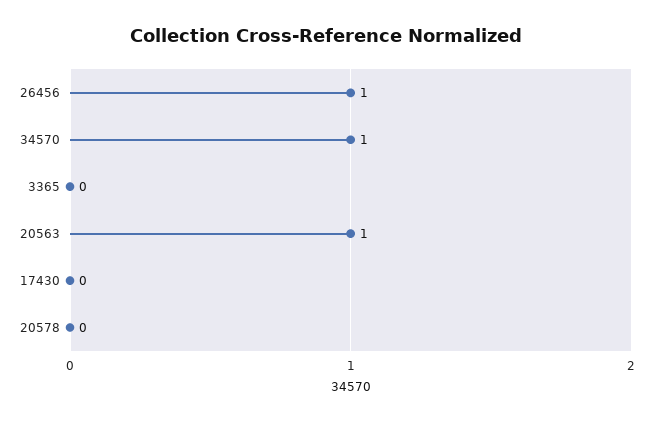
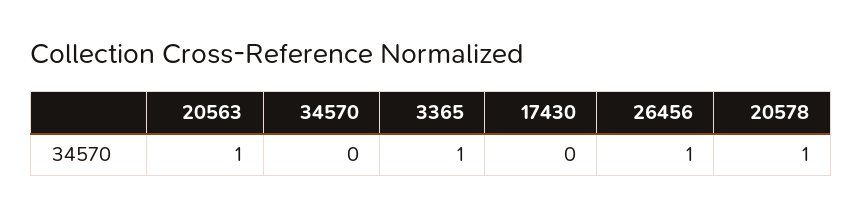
34570: 1 -> 0
3365: 0 -> 1
20578: 0 -> 1

